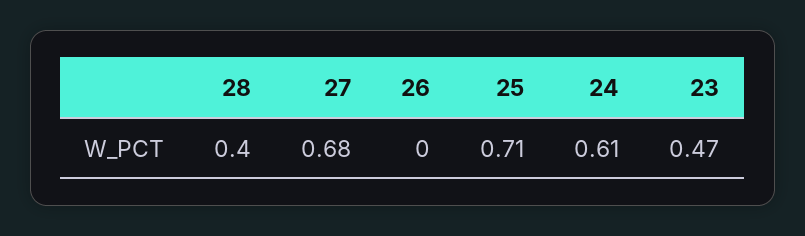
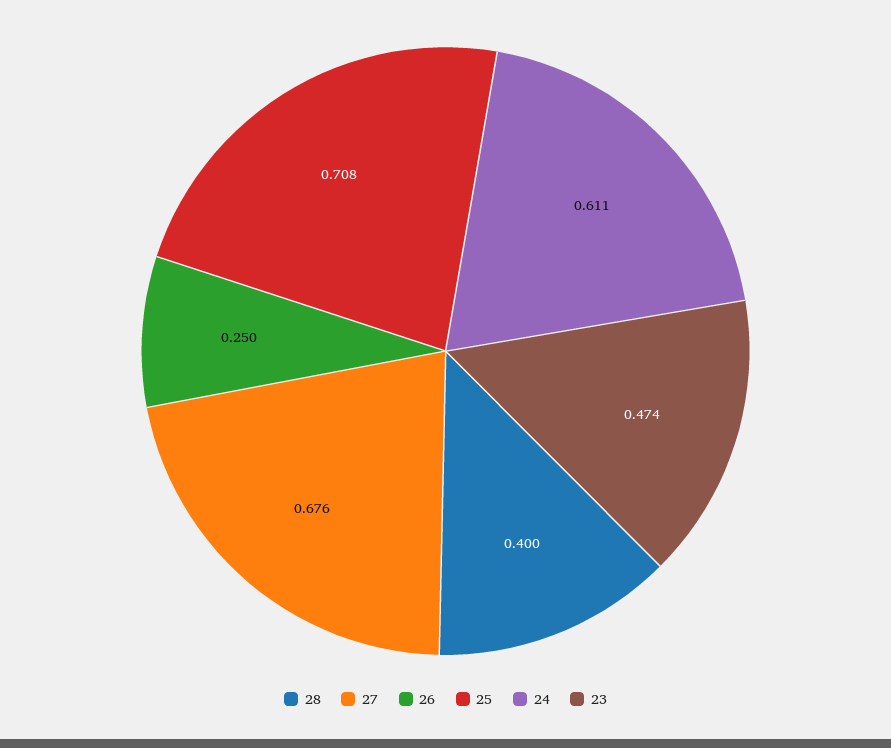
26: 0 -> 0.25

